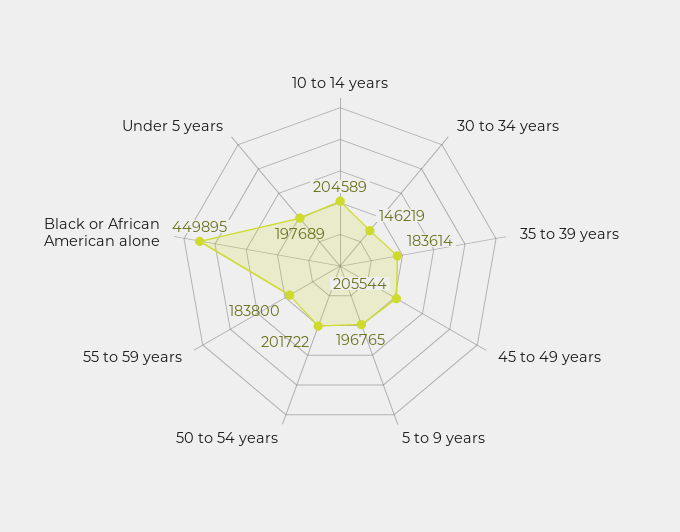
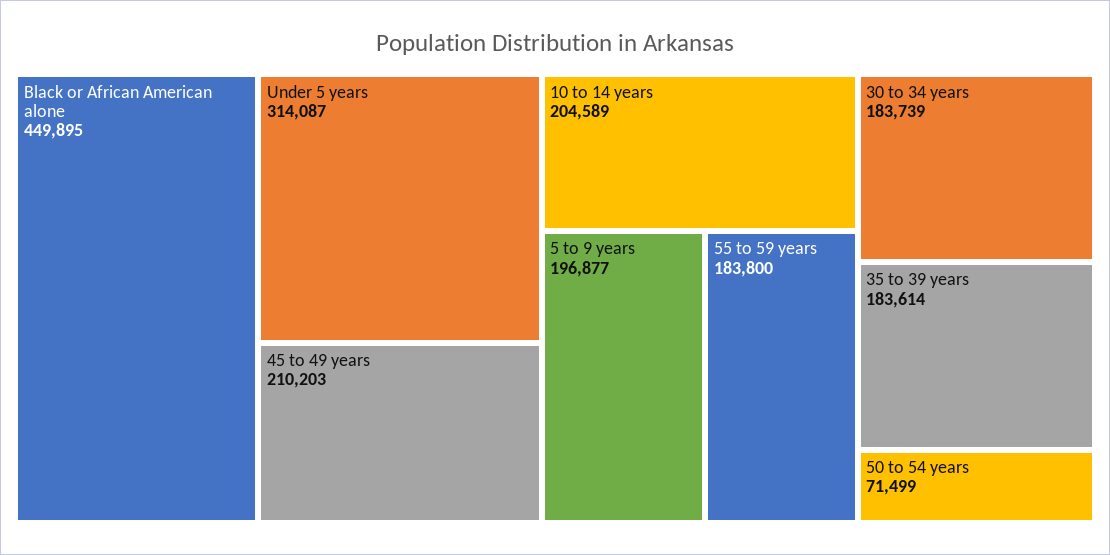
30 to 34 years: 146219 -> 183739
45 to 49 years: 205544 -> 210203
5 to 9 years: 196765 -> 196877
50 to 54 years: 201722 -> 71499
Under 5 years: 197689 -> 314087

